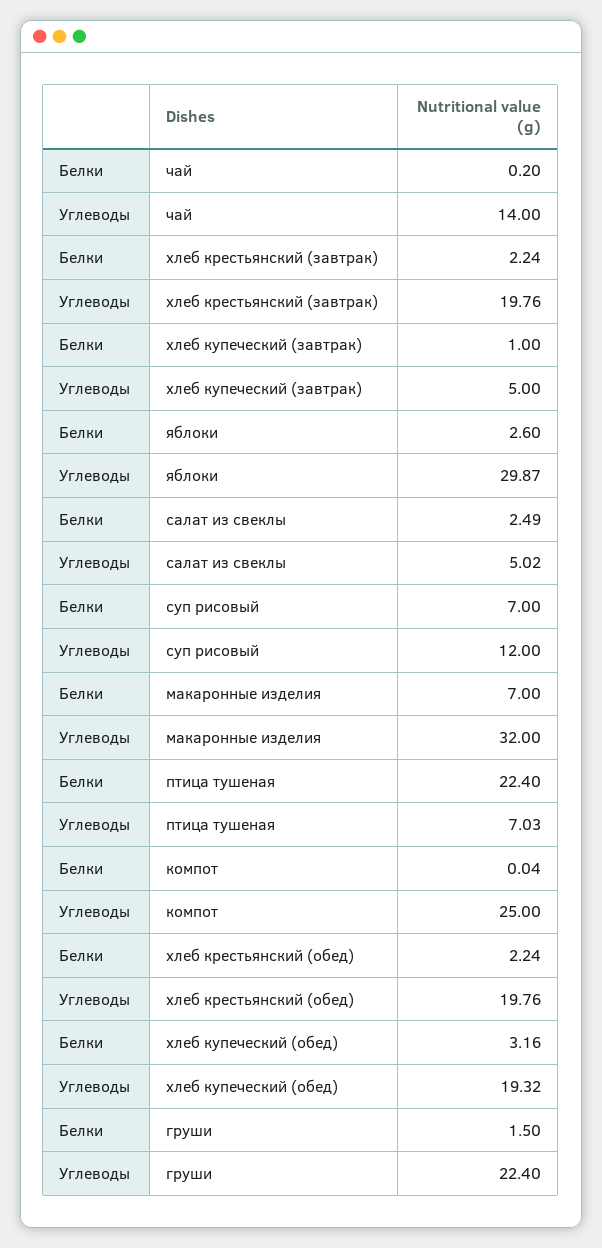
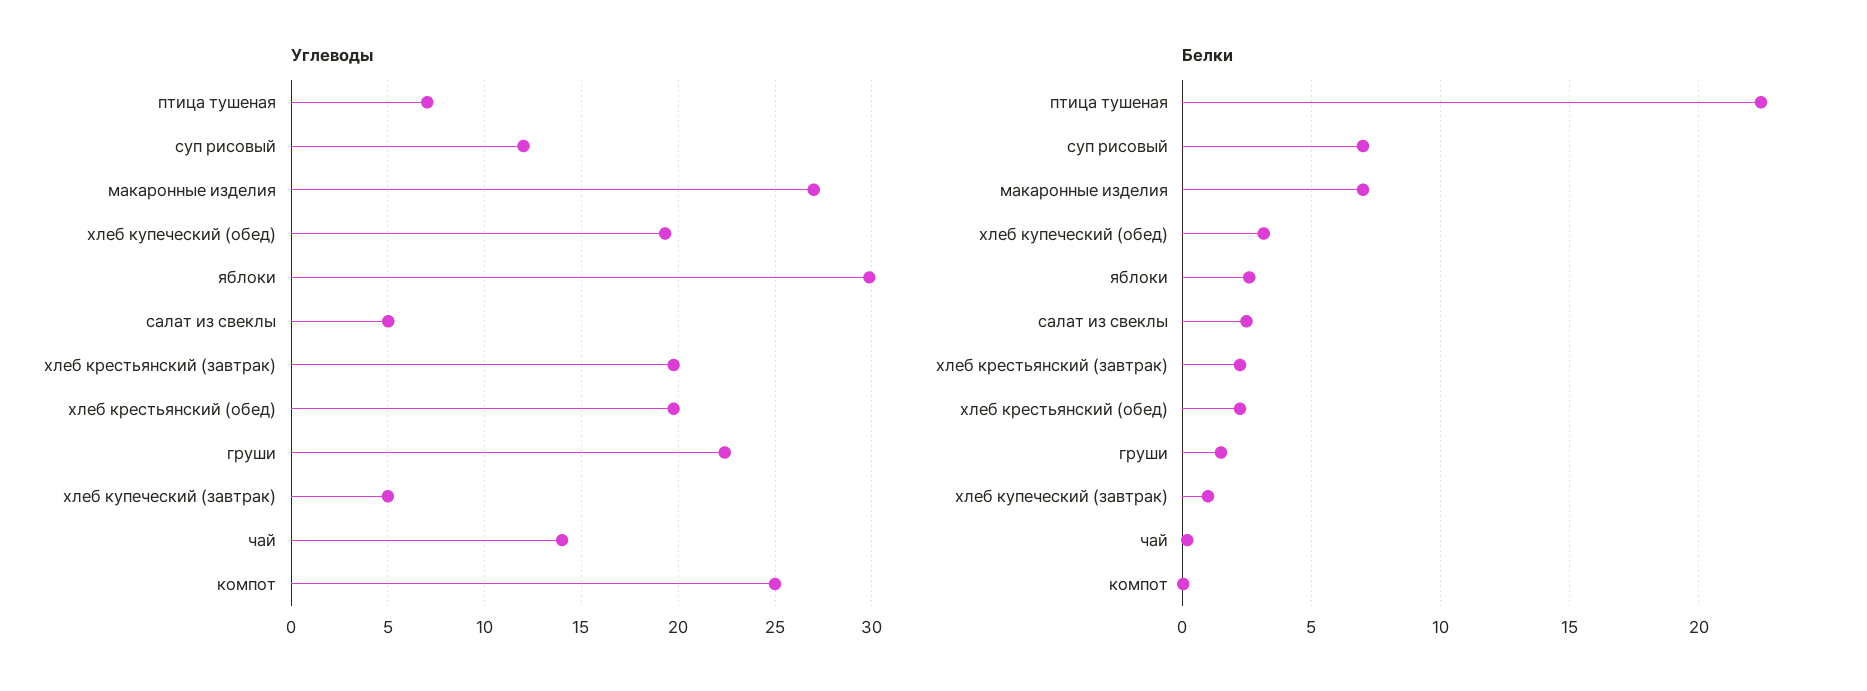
Углеводы, макаронные изделия: 32 -> 27

